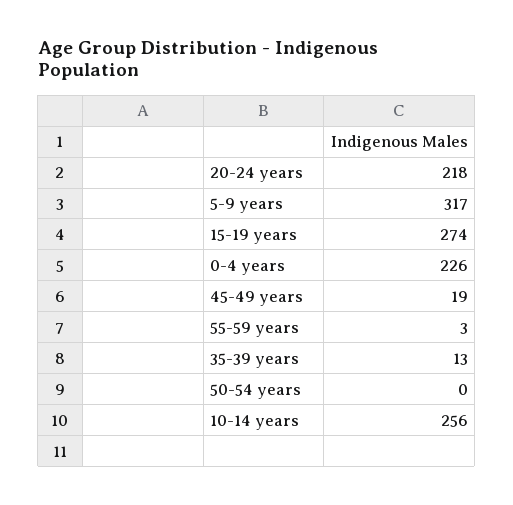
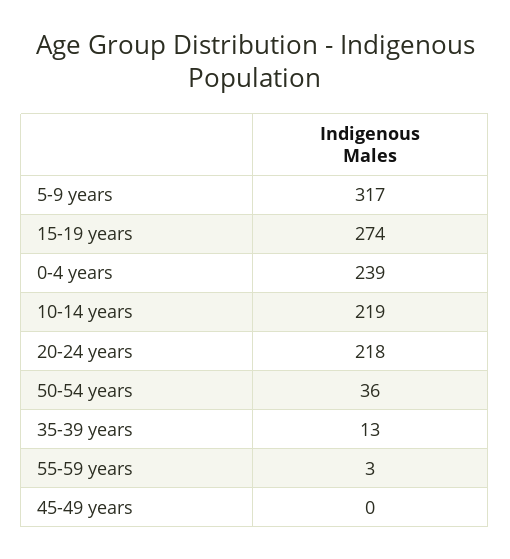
0-4 years: 226 -> 239
45-49 years: 19 -> 0
50-54 years: 0 -> 36
10-14 years: 256 -> 219

